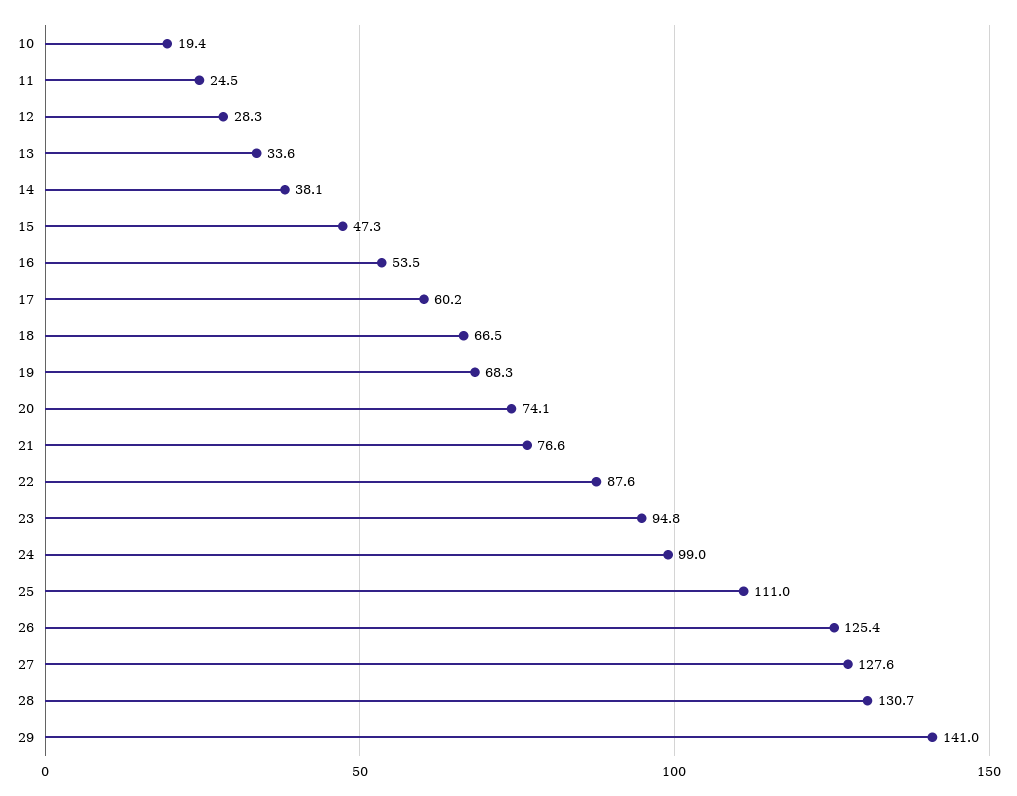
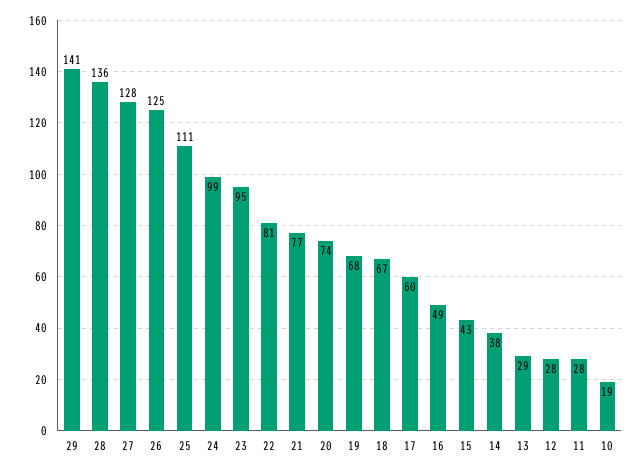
11: 24.5 -> 28
13: 33.6 -> 29
15: 47.3 -> 43
16: 53.5 -> 49
22: 87.6 -> 81
28: 130.7 -> 136

